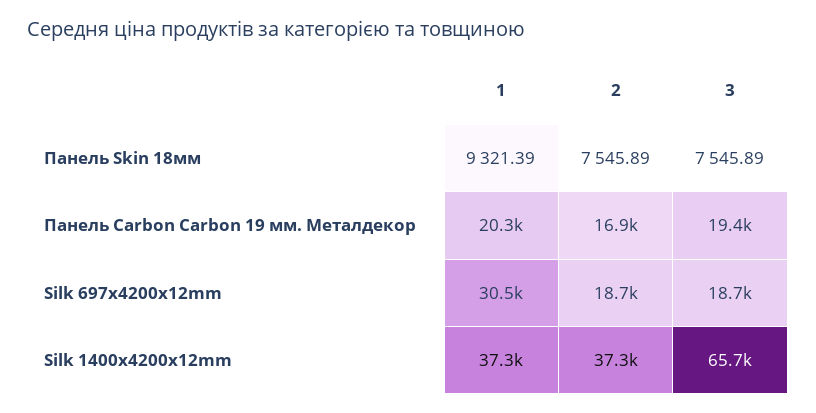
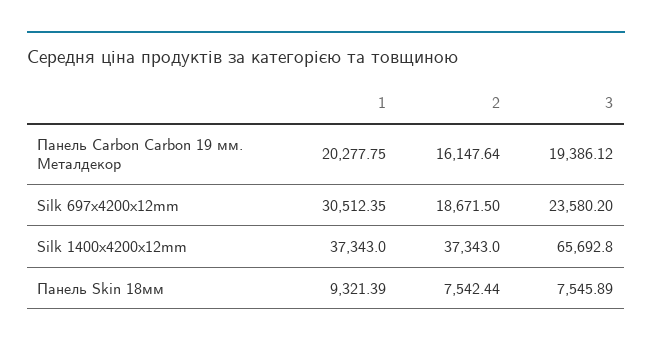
2, Панель Skin 18мм: 7545.89 -> 7542.44
2, Панель Carbon Carbon 19 мм. Металдекор: 16900 -> 16147.64
3, Silk 697x4200x12mm: 18700 -> 23580.2

